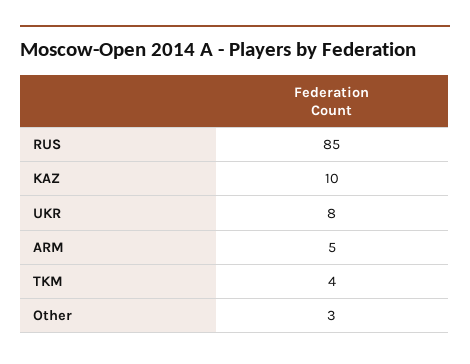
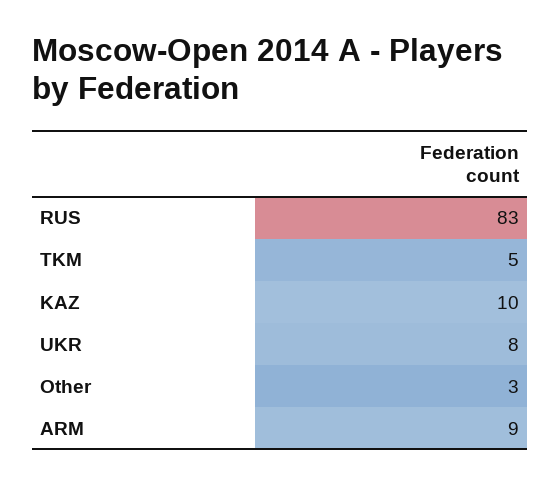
RUS: 85 -> 83
ARM: 5 -> 9
TKM: 4 -> 5

